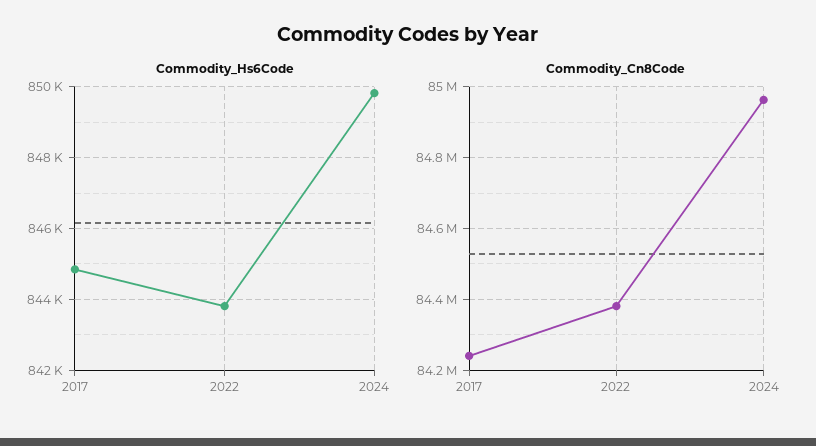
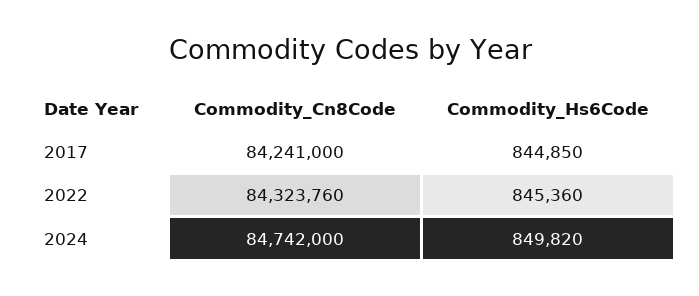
Commodity_Hs6Code, 2022: 843800 -> 845360
Commodity_Cn8Code, 2022: 84380000 -> 84323760
Commodity_Cn8Code, 2024: 84960000 -> 84742000

